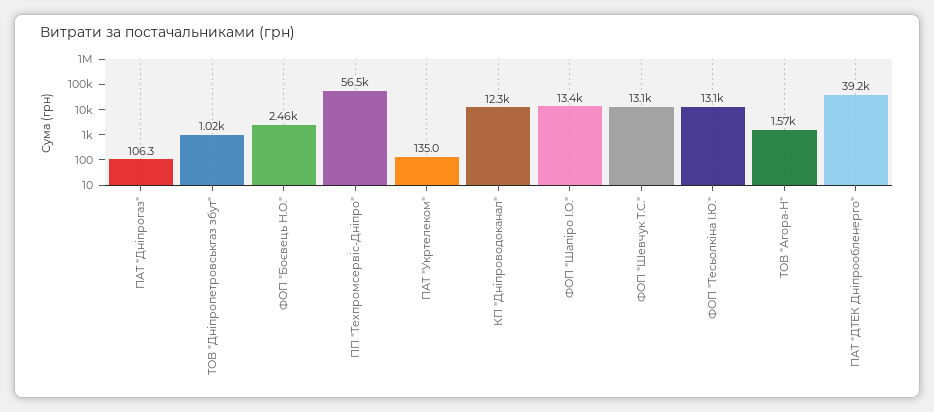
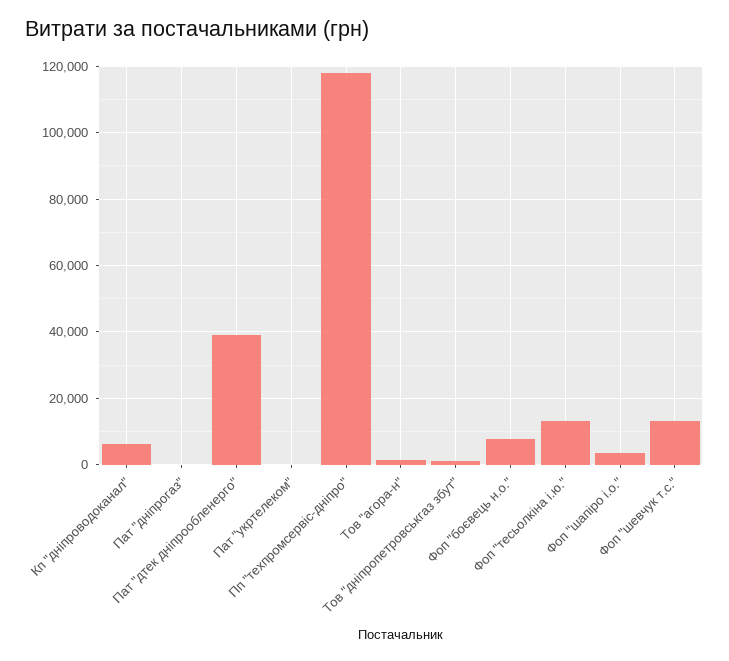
ФОП "Боєвець Н.О.": 2460 -> 8000
ПП "Техпромсервіс-Дніпро": 56500 -> 118000
КП "Дніпроводоканал": 12300 -> 6000
ФОП "Шапіро І.О.": 13400 -> 4000

